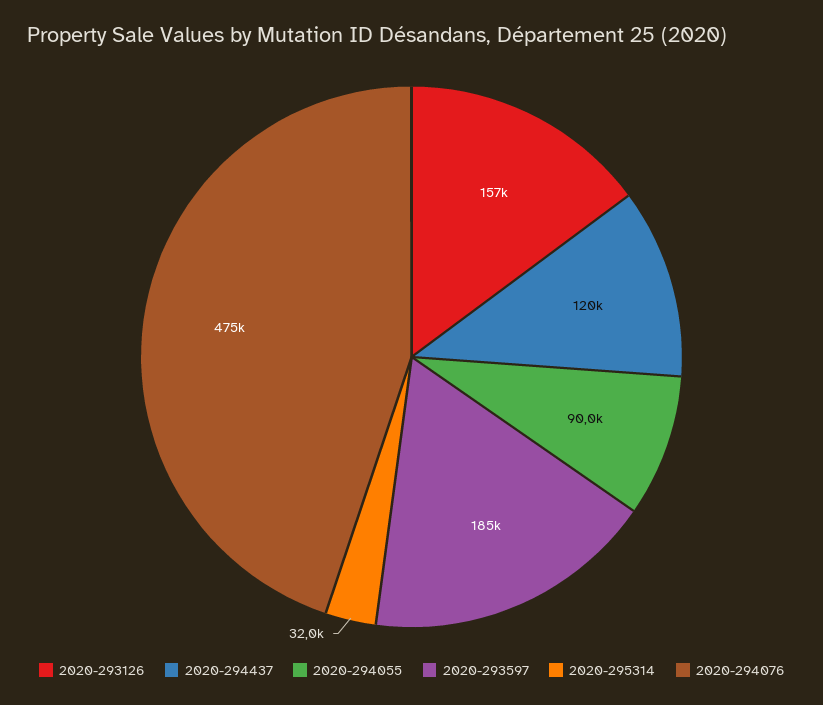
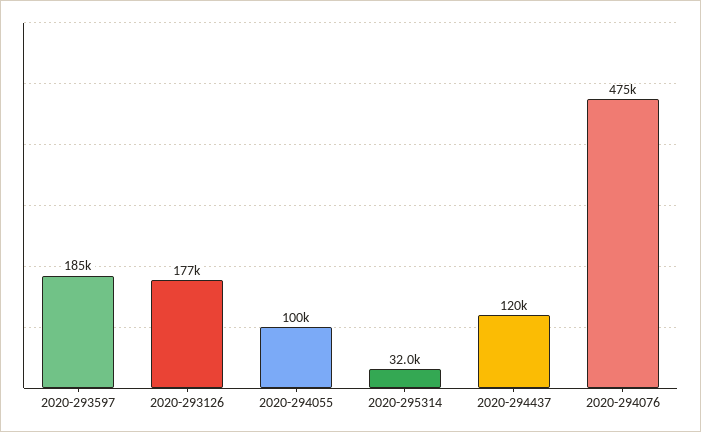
2020-293126: 157000 -> 177000
2020-294055: 90000 -> 100000

